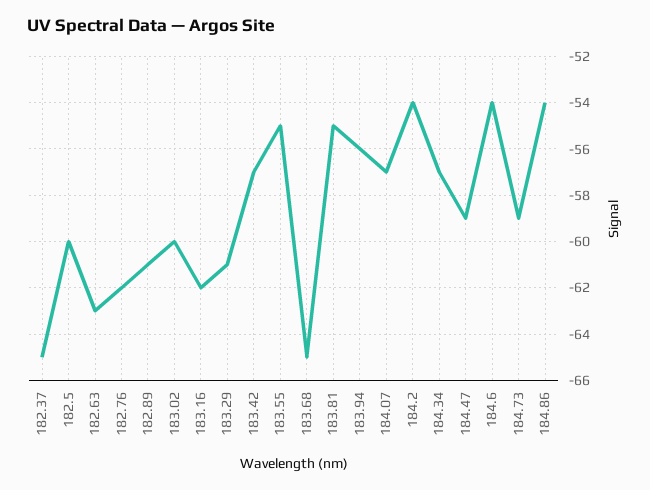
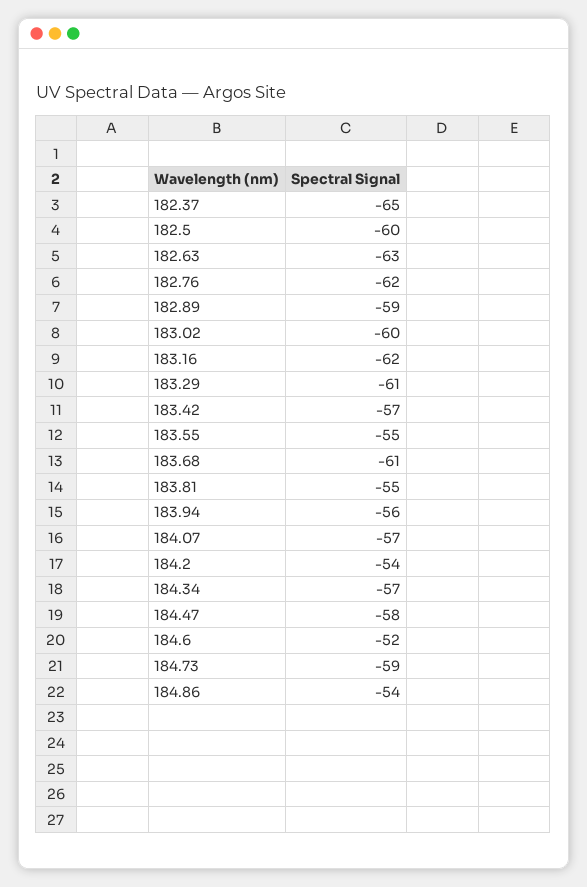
182.89: -61 -> -59
183.68: -65 -> -61
184.47: -59 -> -58
184.6: -54 -> -52

